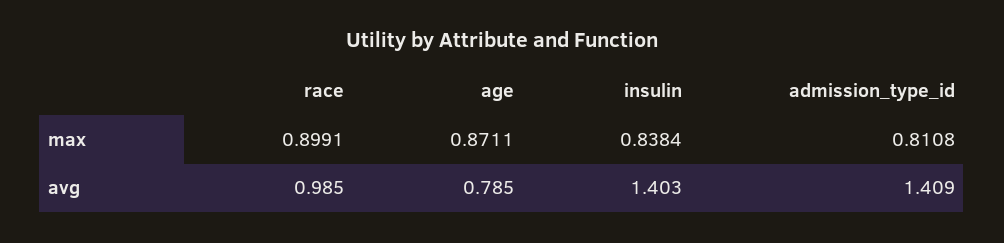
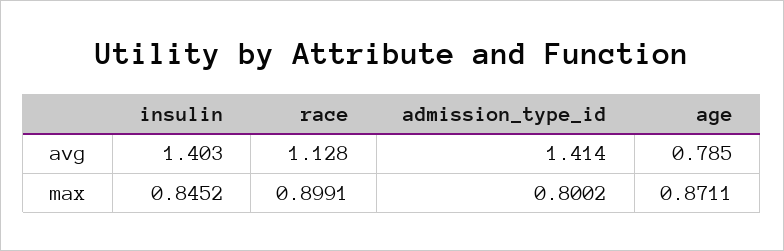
insulin, max: 0.8384 -> 0.8452
admission_type_id, max: 0.8108 -> 0.8002
race, avg: 0.985 -> 1.128
admission_type_id, avg: 1.409 -> 1.414

